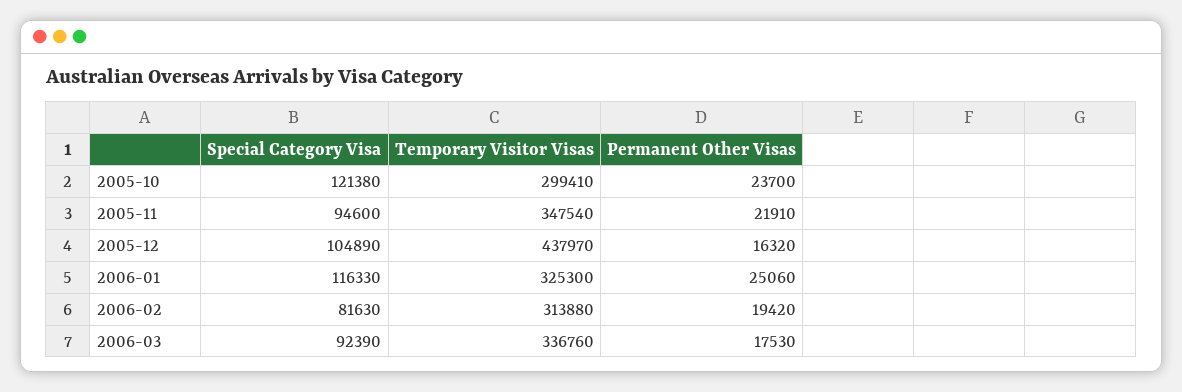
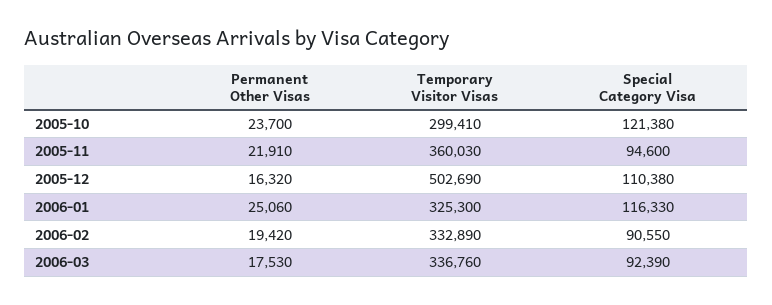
Temporary Visitor Visas, 2005-11: 347540 -> 360030
Special Category Visa, 2005-12: 104890 -> 110380
Temporary Visitor Visas, 2005-12: 437970 -> 502690
Special Category Visa, 2006-02: 81630 -> 90550
Temporary Visitor Visas, 2006-02: 313880 -> 332890

